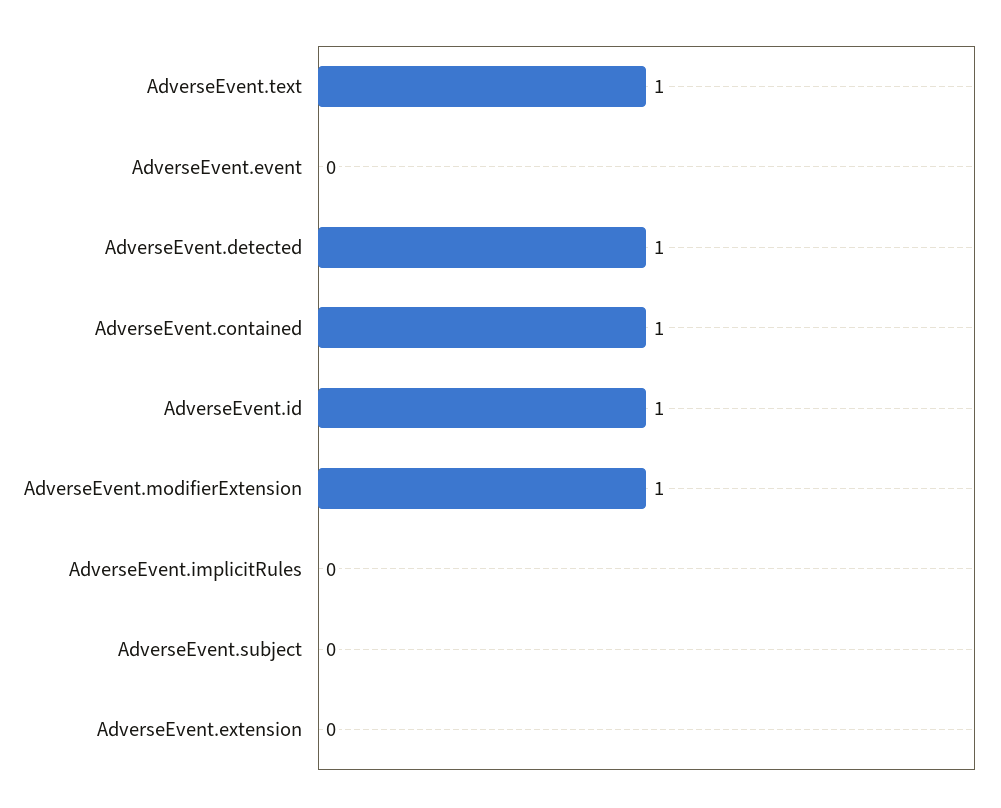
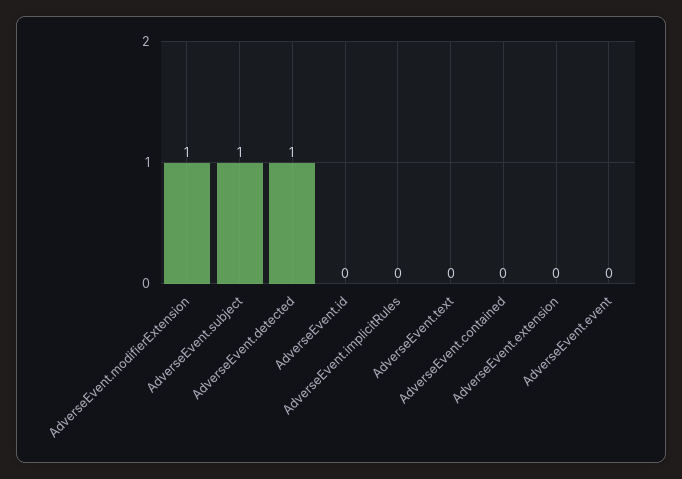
AdverseEvent.text: 1 -> 0
AdverseEvent.contained: 1 -> 0
AdverseEvent.id: 1 -> 0
AdverseEvent.subject: 0 -> 1

